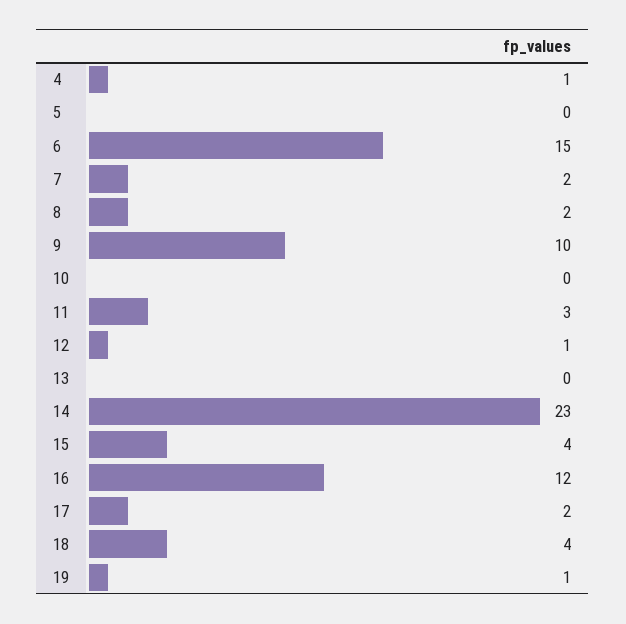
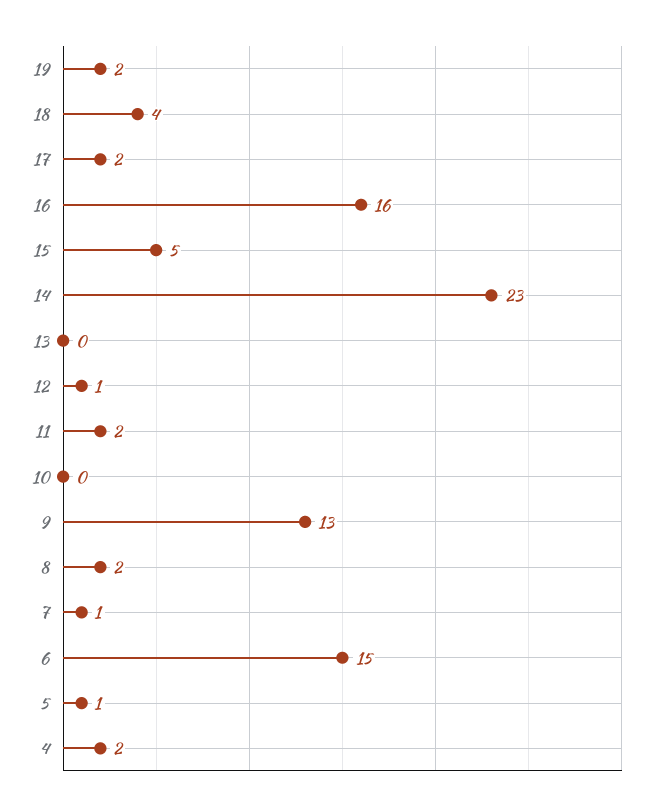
4: 1 -> 2
5: 0 -> 1
7: 2 -> 1
9: 10 -> 13
11: 3 -> 2
15: 4 -> 5
16: 12 -> 16
19: 1 -> 2

